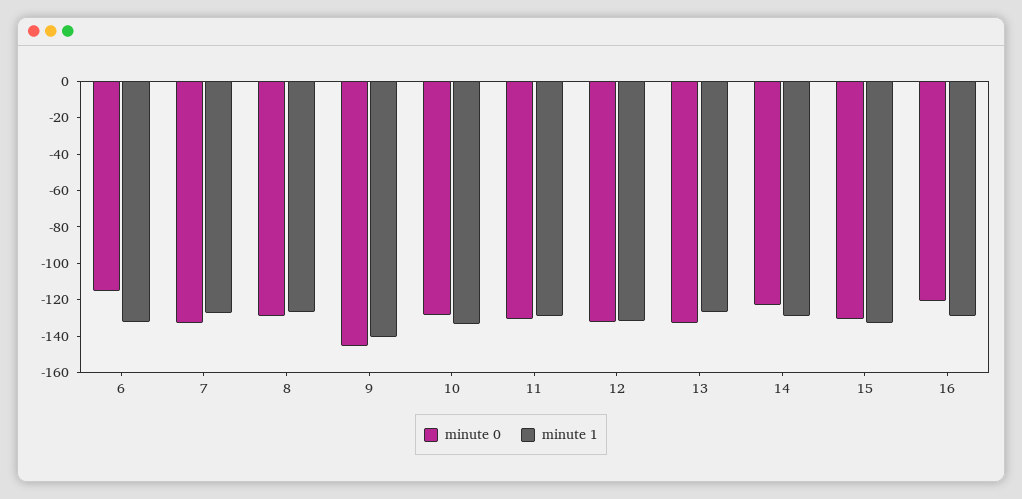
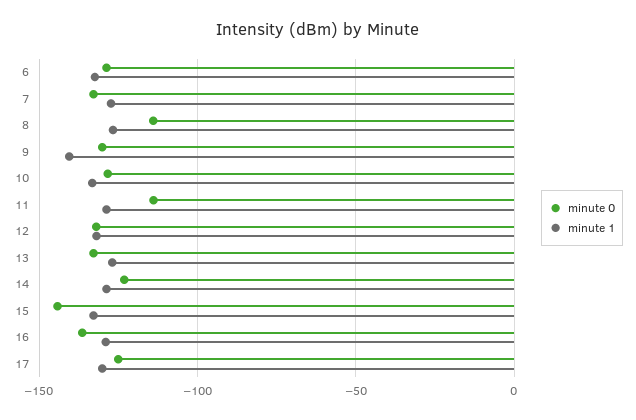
minute 0, 6: -115 -> -130
minute 0, 8: -130 -> -115
minute 0, 9: -145 -> -130
minute 0, 11: -130 -> -115
minute 0, 15: -130 -> -145
minute 0, 16: -120 -> -135
minute 0, 17: none -> -125
minute 1, 17: none -> -130

